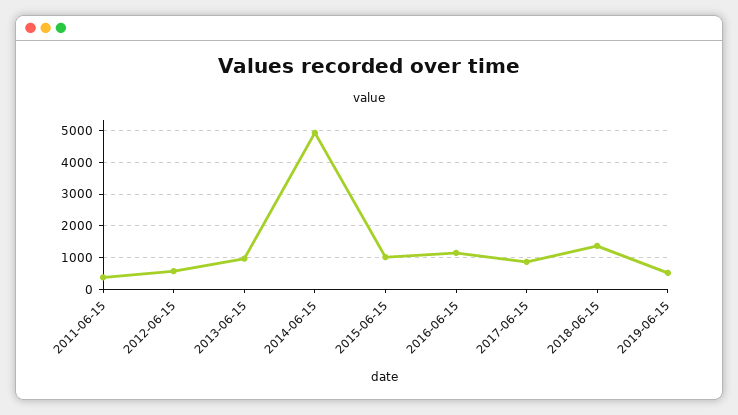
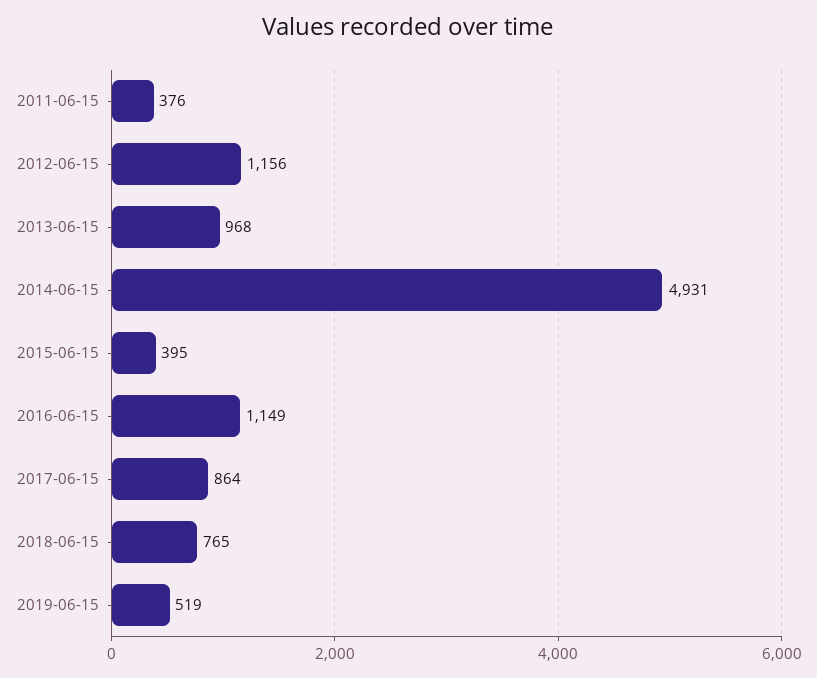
2012-06-15: 600 -> 1156
2015-06-15: 1000 -> 395
2018-06-15: 1400 -> 765

